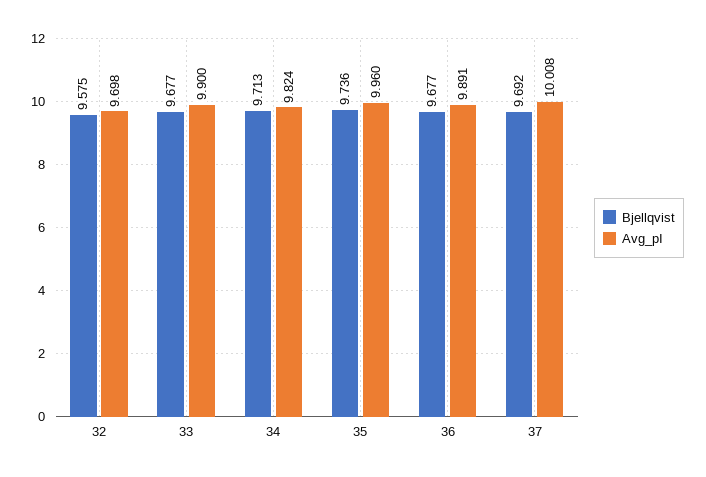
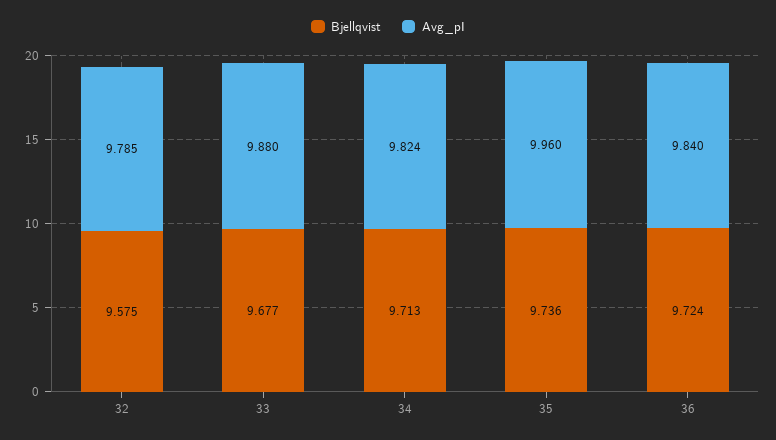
Avg_pI, 32: 9.698 -> 9.785
Avg_pI, 33: 9.9 -> 9.88
Bjellqvist, 36: 9.677 -> 9.724
Avg_pI, 36: 9.891 -> 9.84
Bjellqvist, 37: 9.692 -> none
Avg_pI, 37: 10.008 -> none

